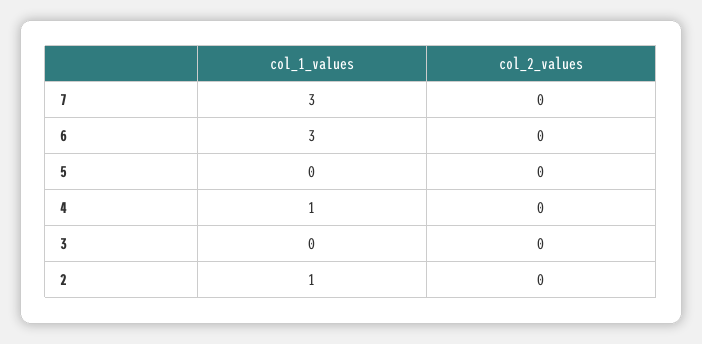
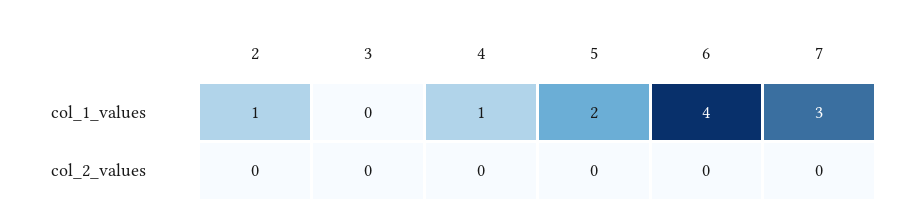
col_1_values, 6: 3 -> 4
col_1_values, 5: 0 -> 2

